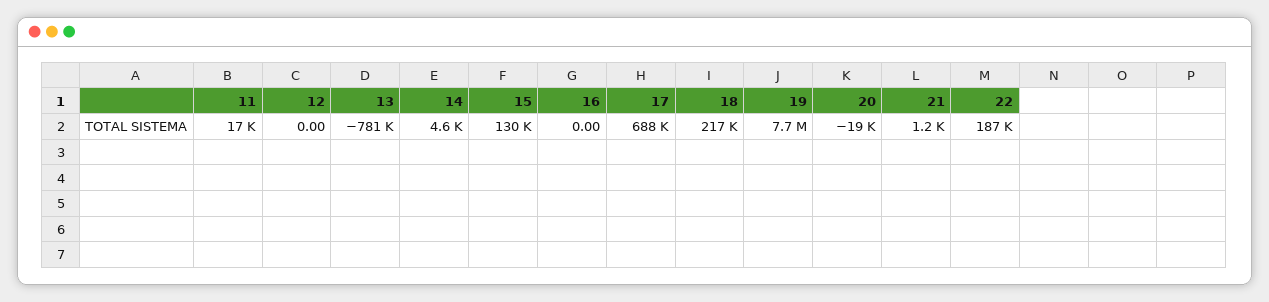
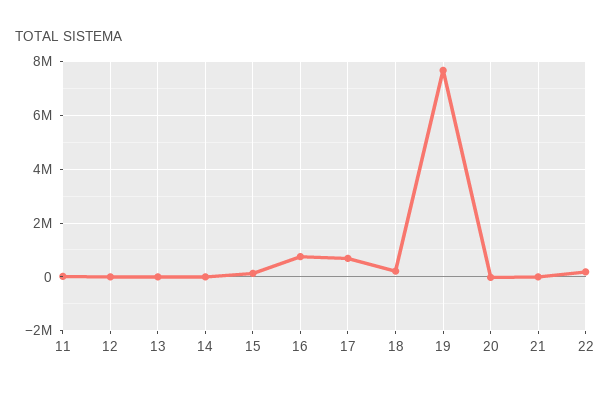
13: -781000 -> 0
16: 0 -> 750000

